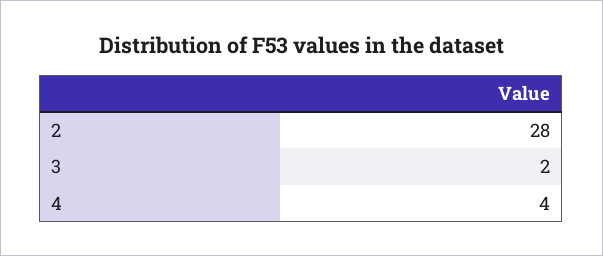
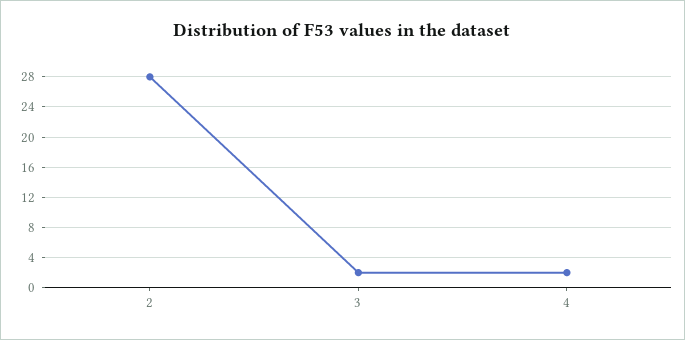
4: 4 -> 2

